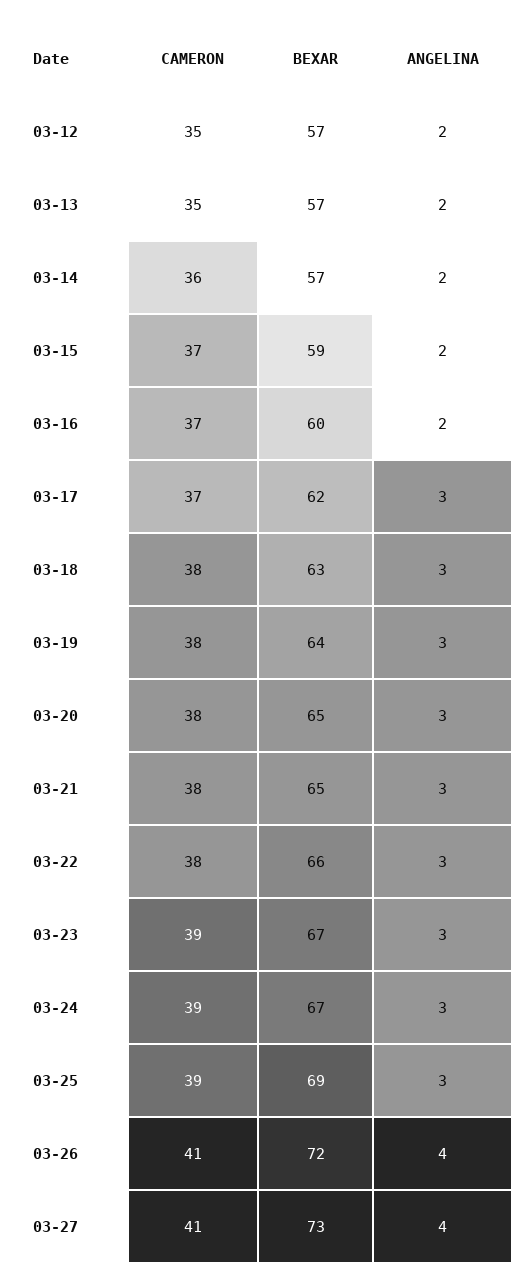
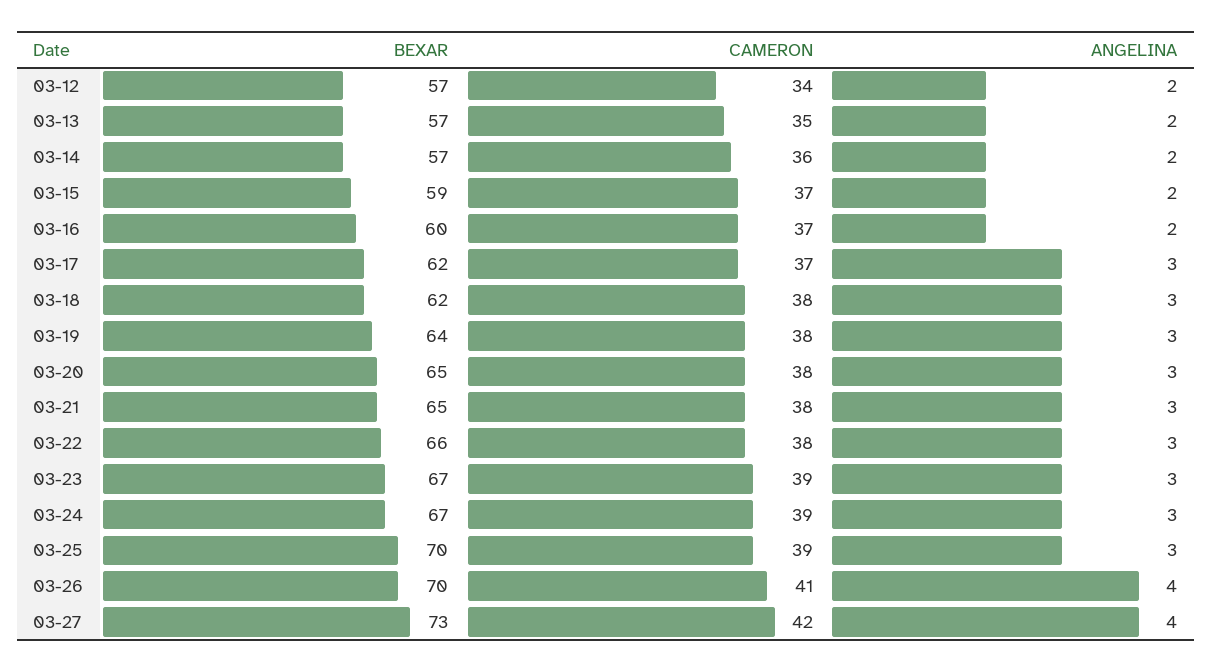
CAMERON, 03-12: 35 -> 34
BEXAR, 03-18: 63 -> 62
BEXAR, 03-25: 69 -> 70
BEXAR, 03-26: 72 -> 70
CAMERON, 03-27: 41 -> 42

